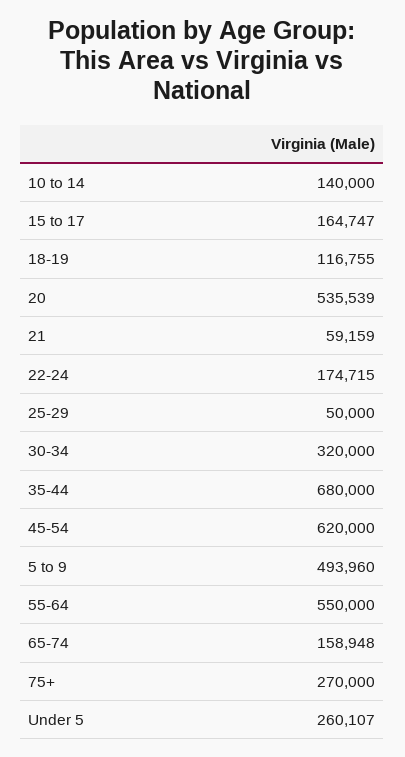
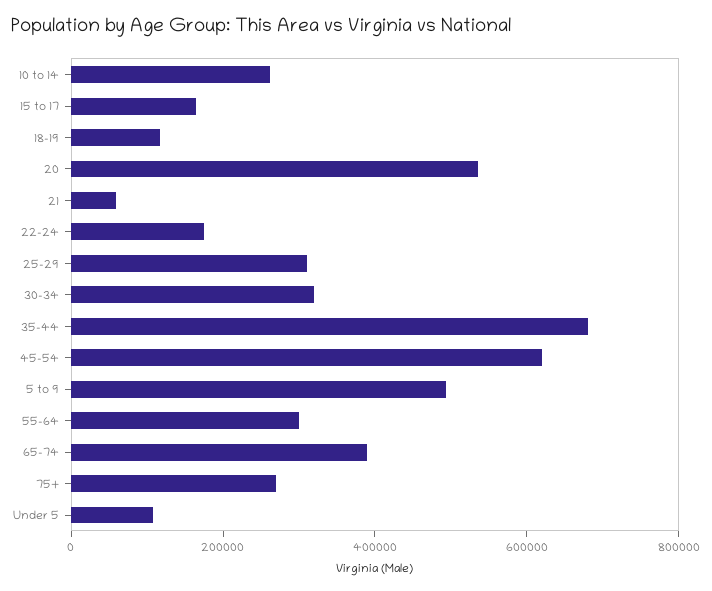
10 to 14: 140000 -> 250000
25-29: 50000 -> 300000
55-64: 550000 -> 300000
65-74: 158948 -> 400000
Under 5: 260107 -> 100000

